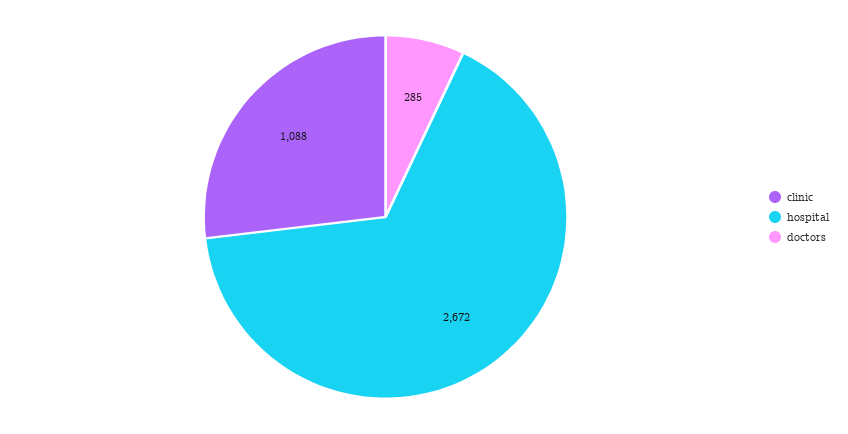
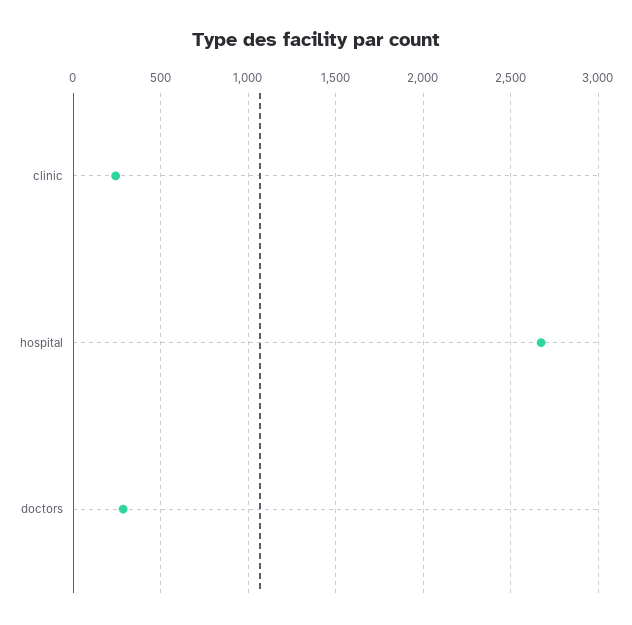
clinic: 1088 -> 250

